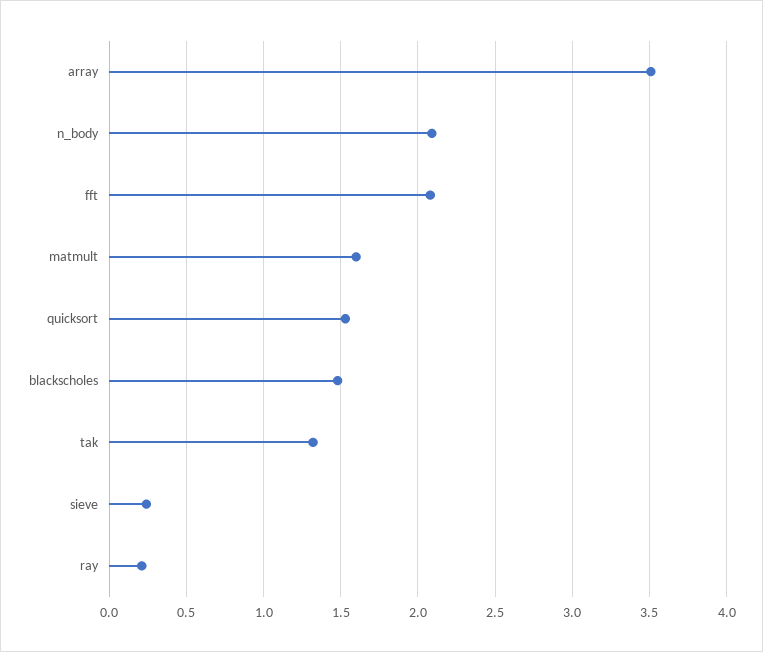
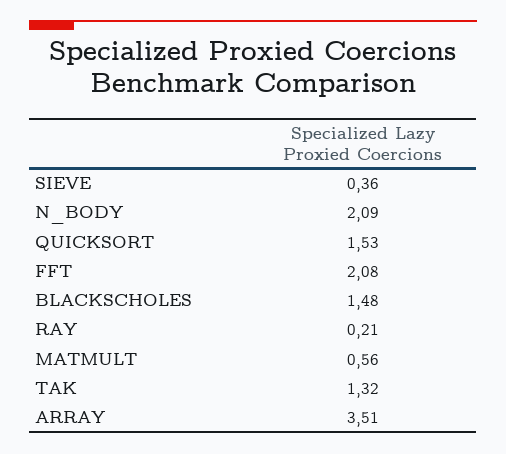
matmult: 1.6 -> 0.56
sieve: 0.25 -> 0.36

